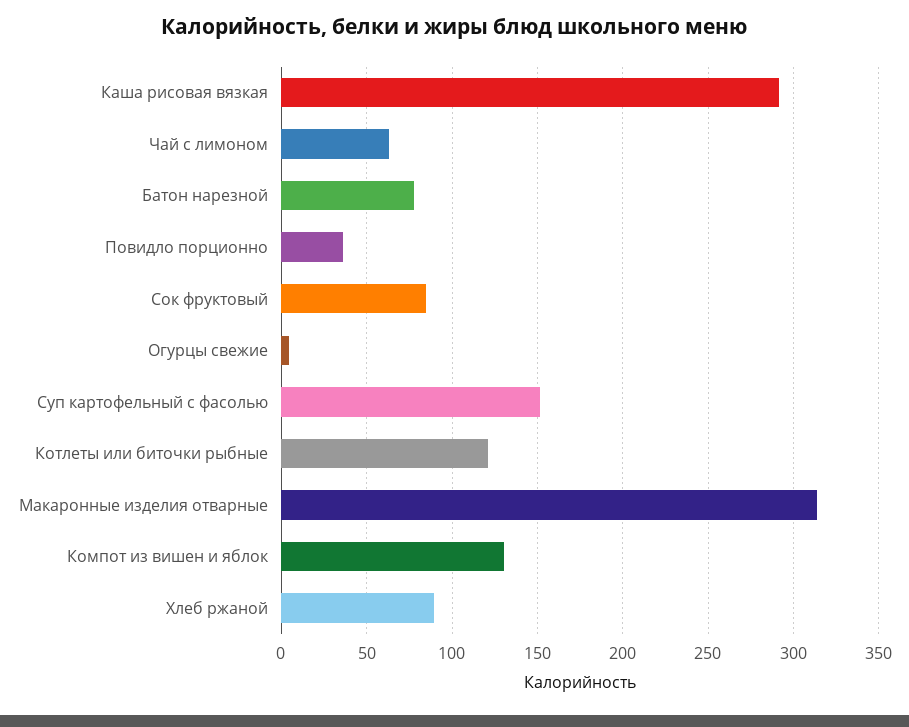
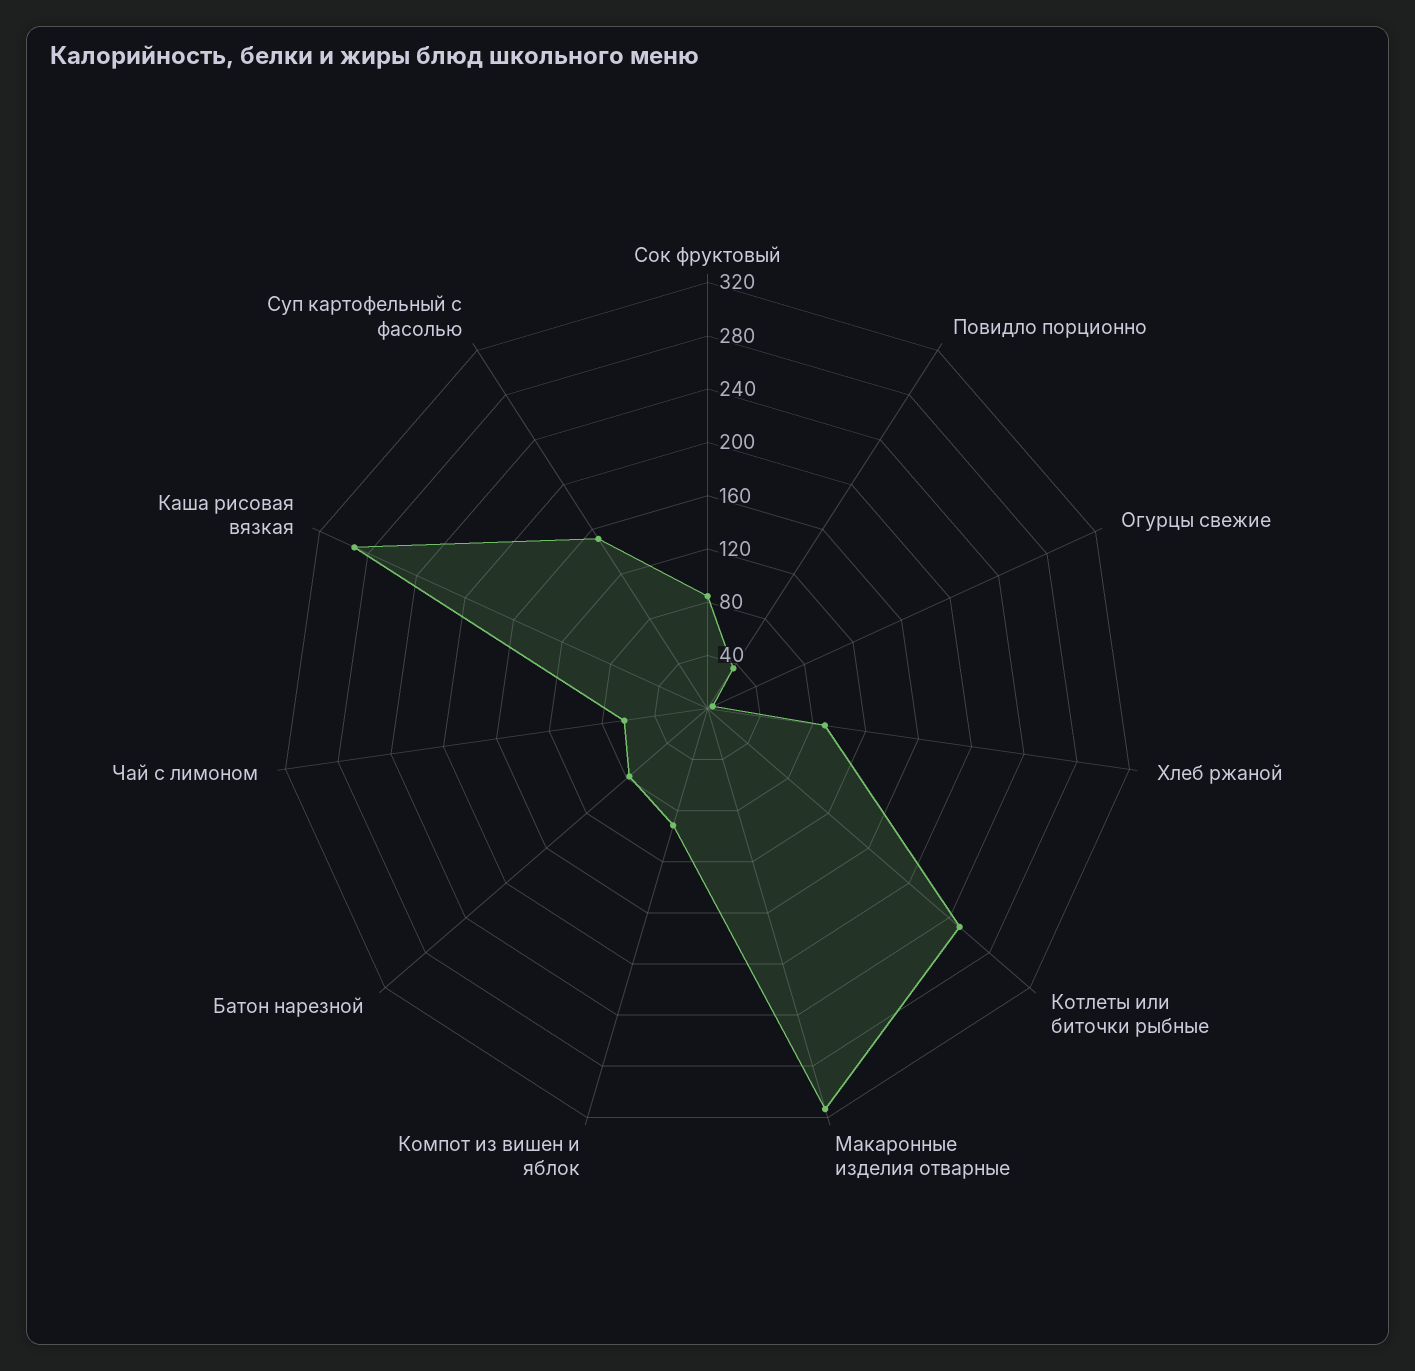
Котлеты или биточки рыбные: 120 -> 250
Компот из вишен и яблок: 130 -> 90

